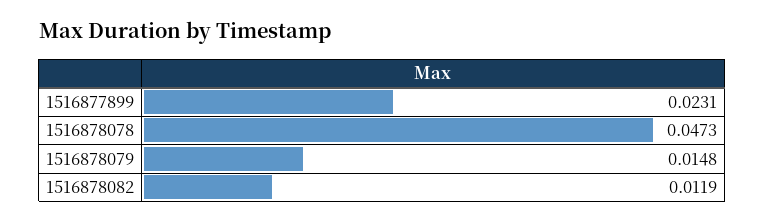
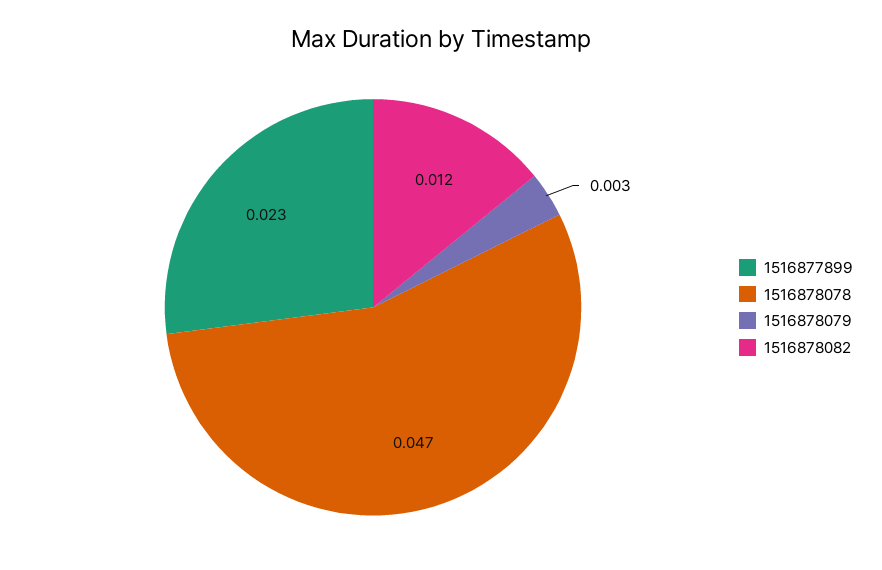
1516878079: 0.0148 -> 0.003

